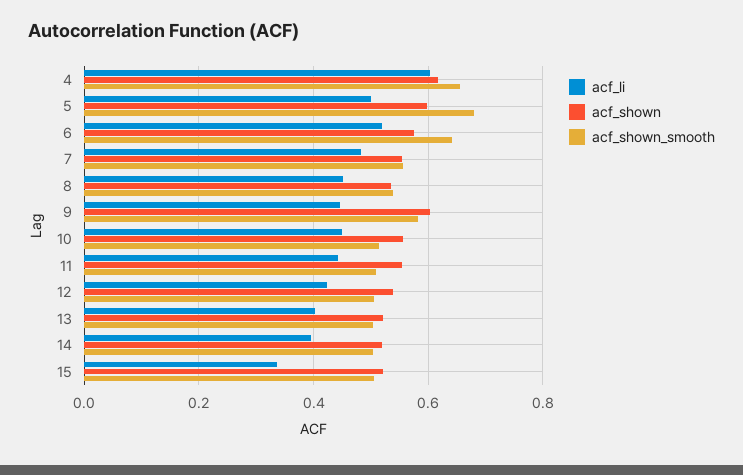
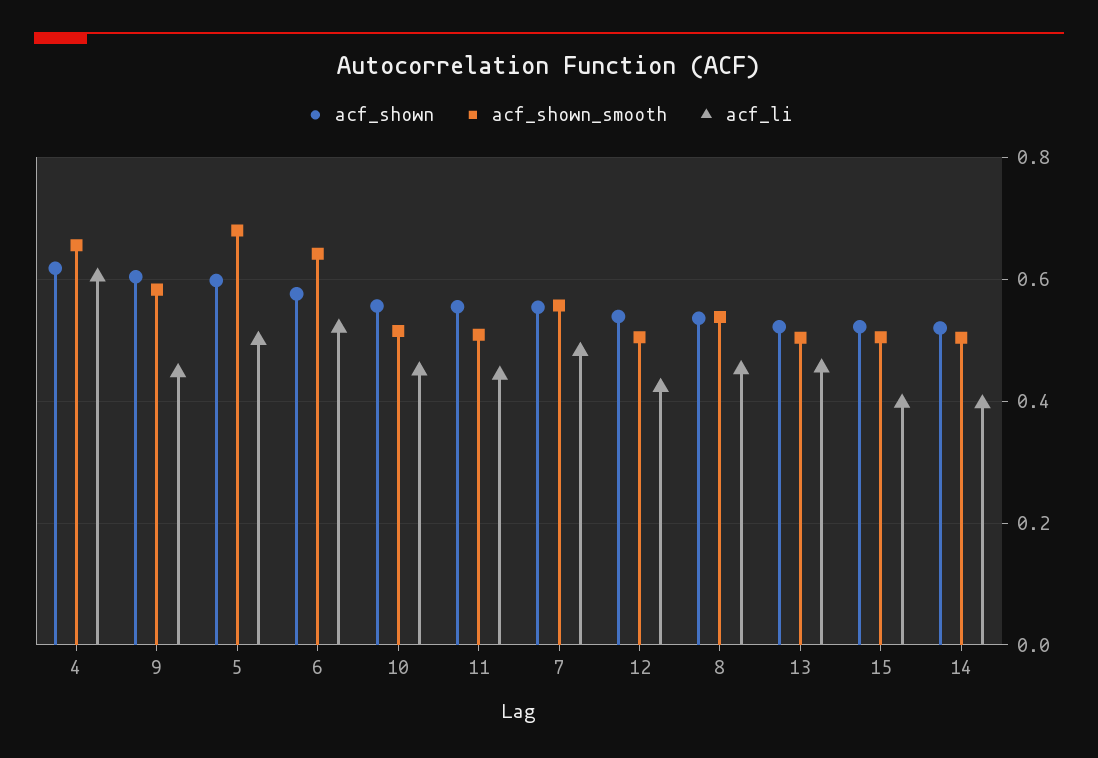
acf_li, 13: 0.4 -> 0.46
acf_li, 15: 0.34 -> 0.4

